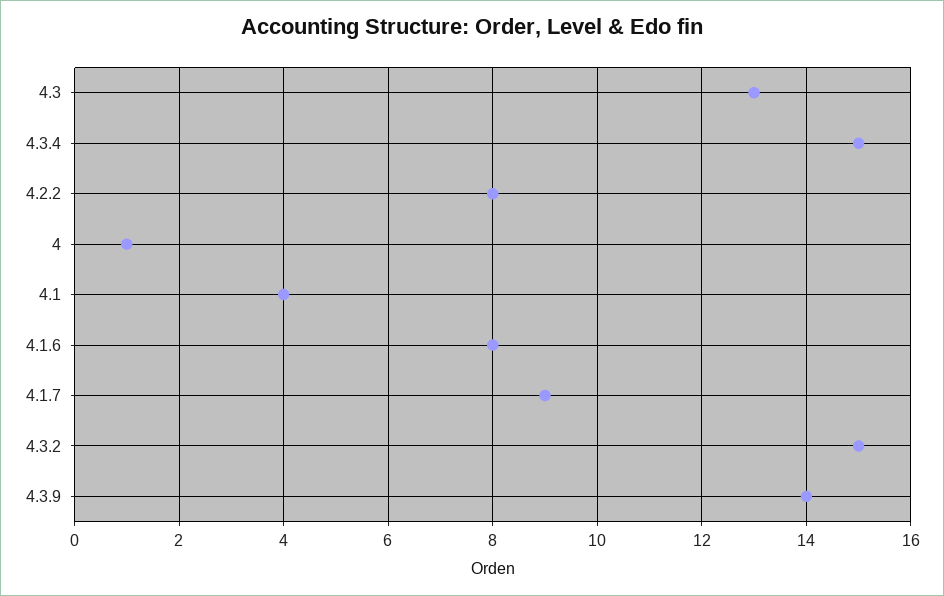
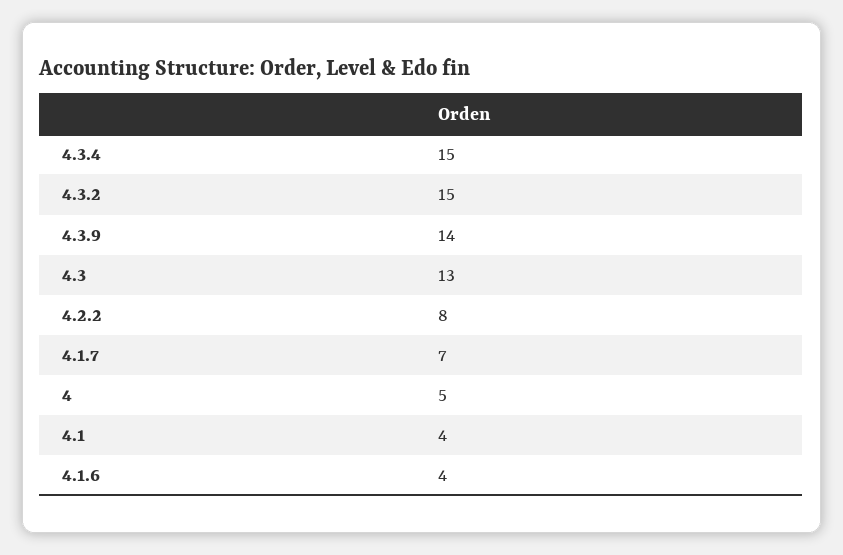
4: 1 -> 5
4.1.6: 8 -> 4
4.1.7: 9 -> 7

